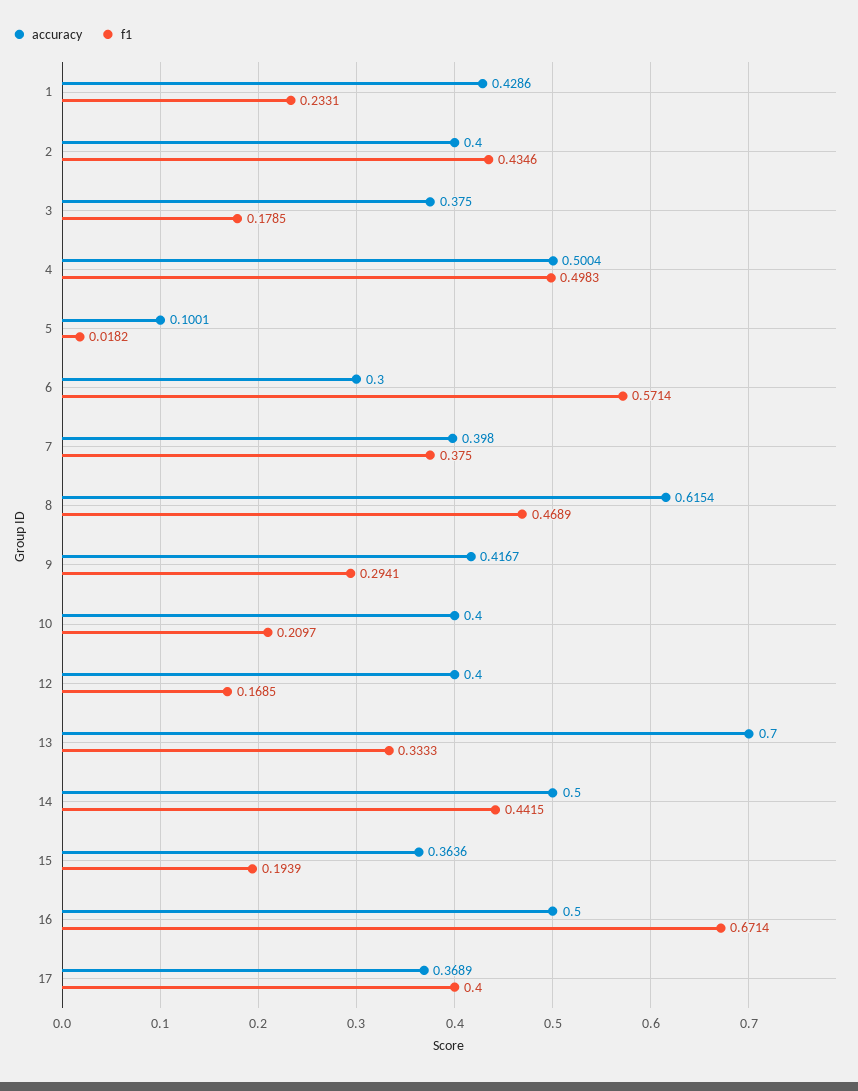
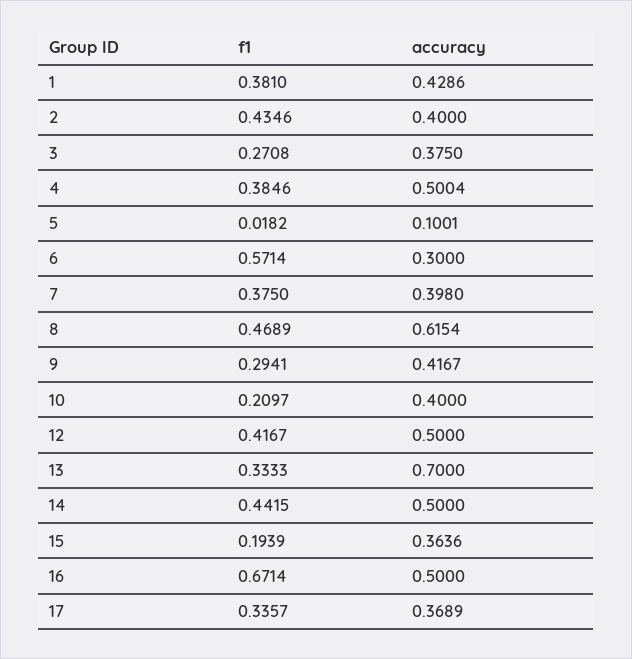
f1, 1: 0.2331 -> 0.381
f1, 3: 0.1785 -> 0.2708
f1, 4: 0.4983 -> 0.3846
accuracy, 12: 0.4 -> 0.5
f1, 12: 0.1685 -> 0.4167
f1, 17: 0.4 -> 0.3357

